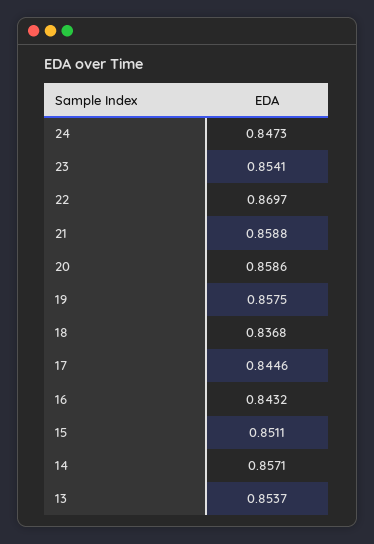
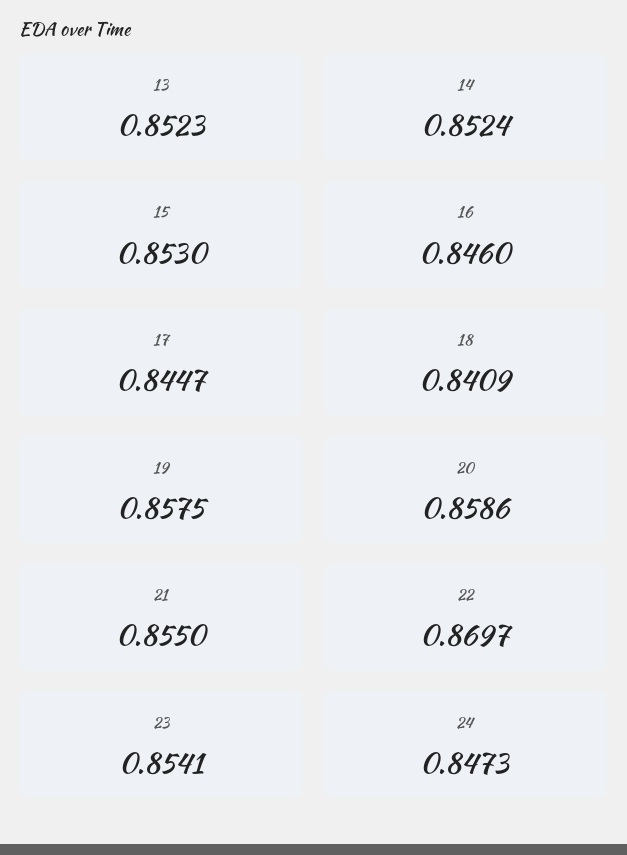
21: 0.8588 -> 0.855
18: 0.8368 -> 0.8409
17: 0.8446 -> 0.8447
16: 0.8432 -> 0.846
15: 0.8511 -> 0.853
14: 0.8571 -> 0.8524
13: 0.8537 -> 0.8523

